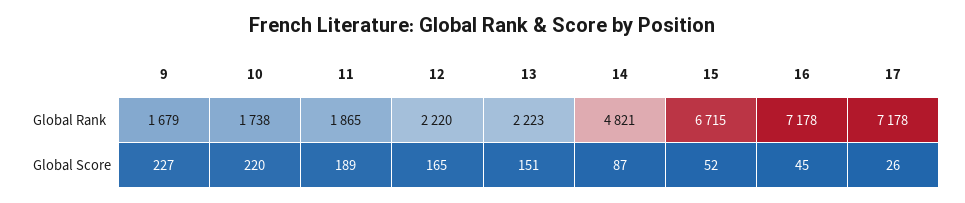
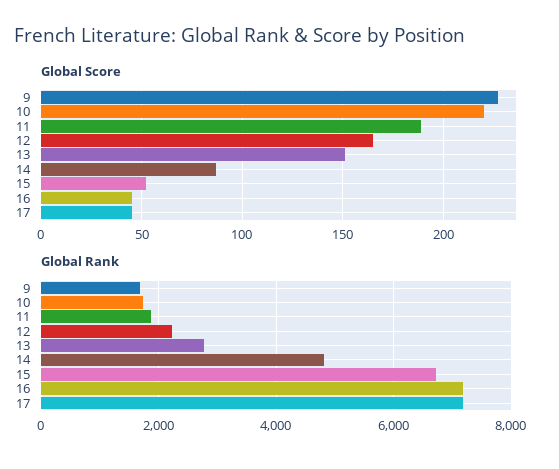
Global Rank, 13: 2223 -> 2800
Global Score, 17: 26 -> 45

